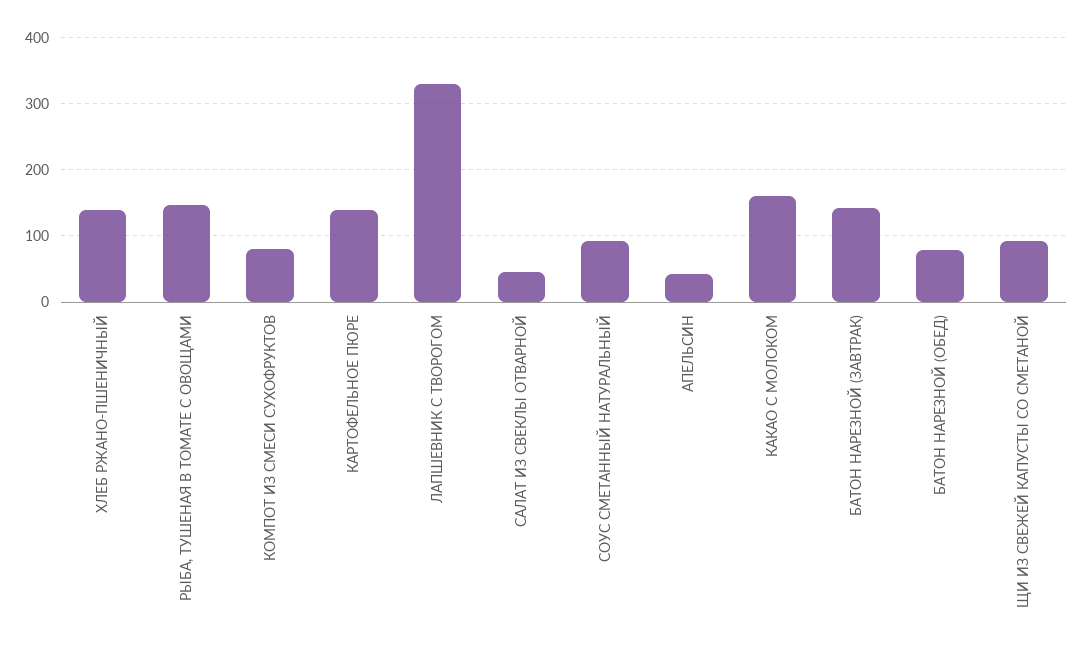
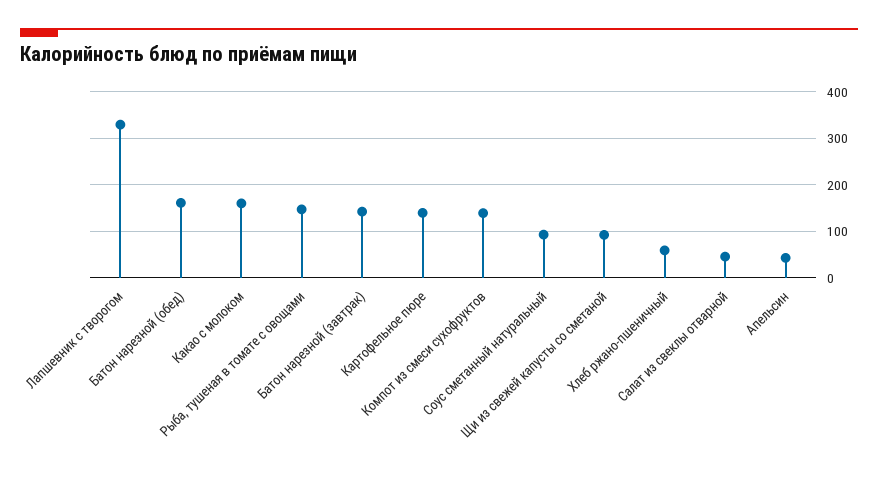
ХЛЕБ РЖАНО-ПШЕНИЧНЫЙ: 140 -> 60
КОМПОТ ИЗ СМЕСИ СУХОФРУКТОВ: 80 -> 140
БАТОН НАРЕЗНОЙ (ОБЕД): 80 -> 160

